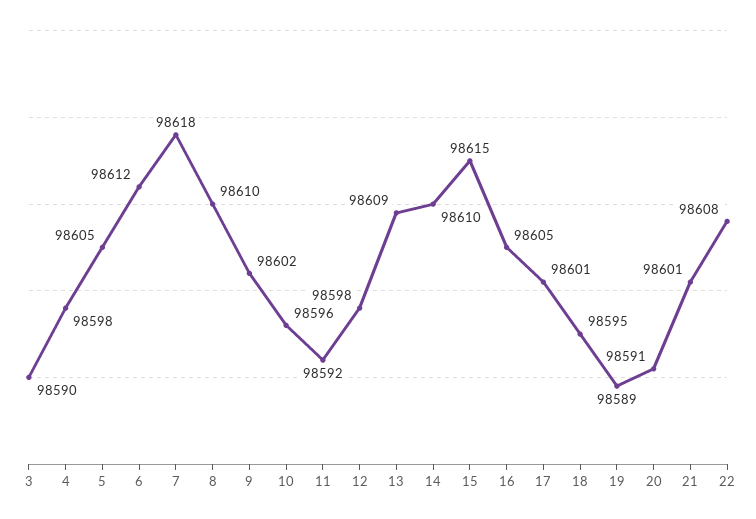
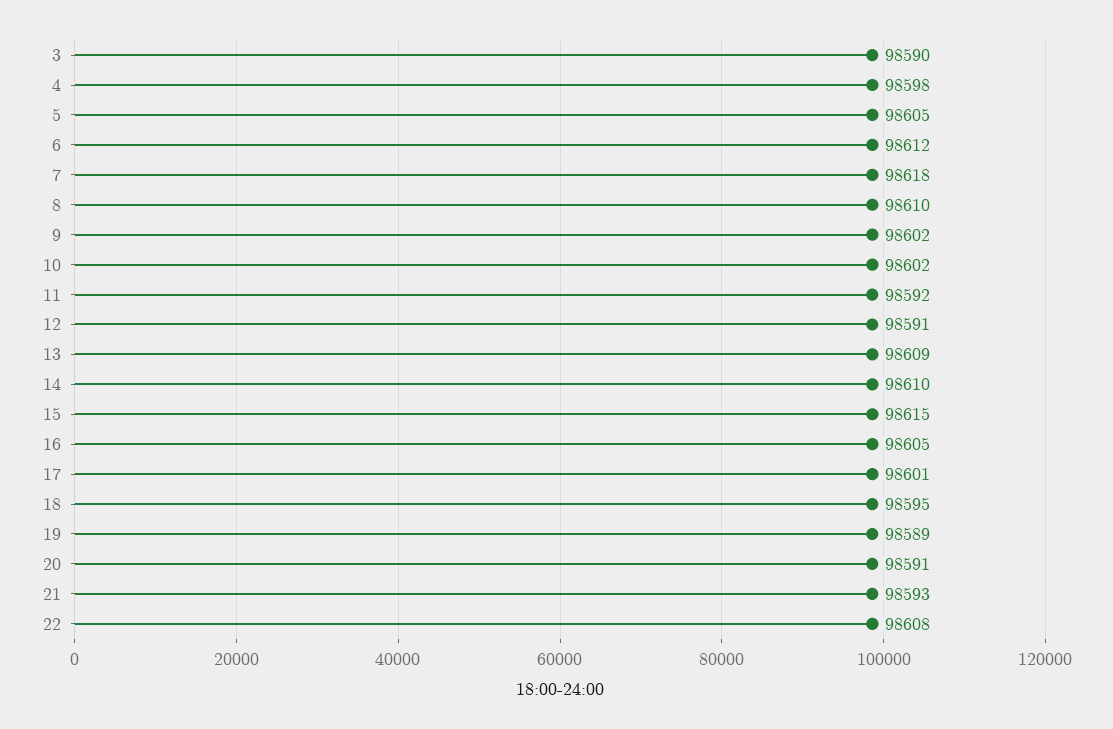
10: 98596 -> 98602
12: 98598 -> 98591
21: 98601 -> 98593

